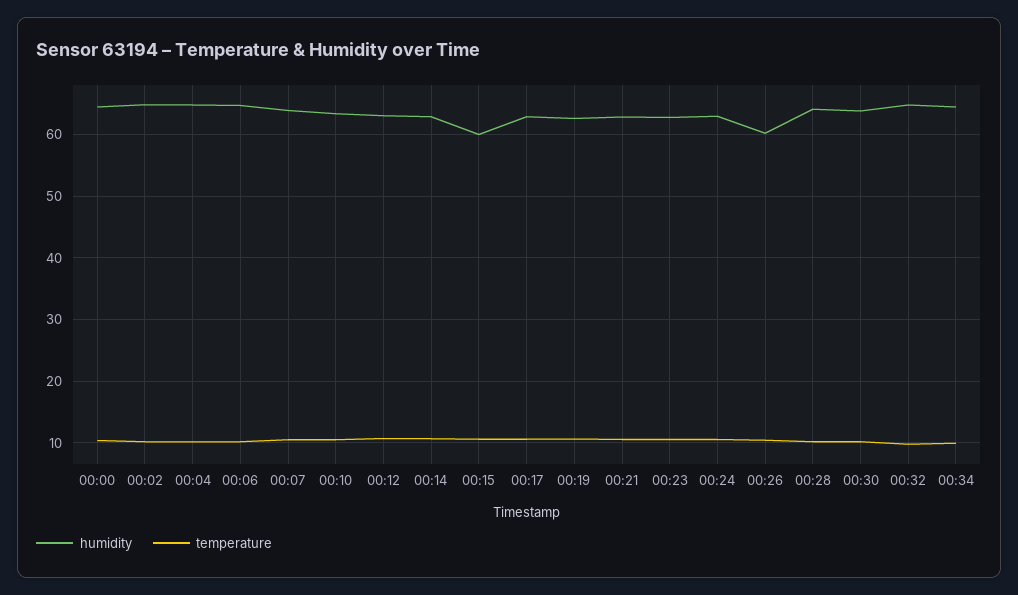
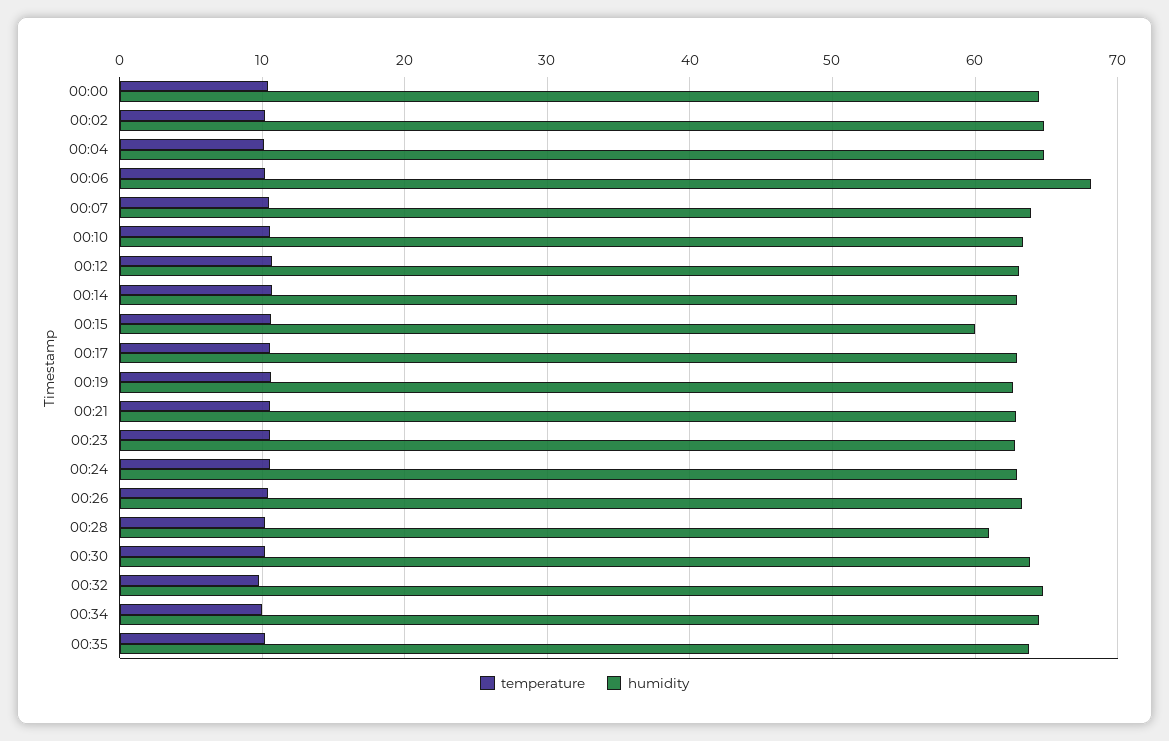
humidity, 00:06: 65 -> 68
humidity, 00:26: 60 -> 63
humidity, 00:28: 64 -> 61
temperature, 00:35: none -> 10
humidity, 00:35: none -> 64

